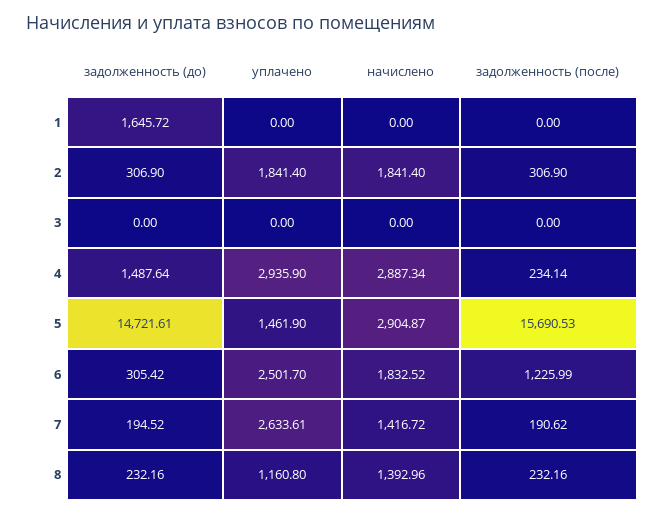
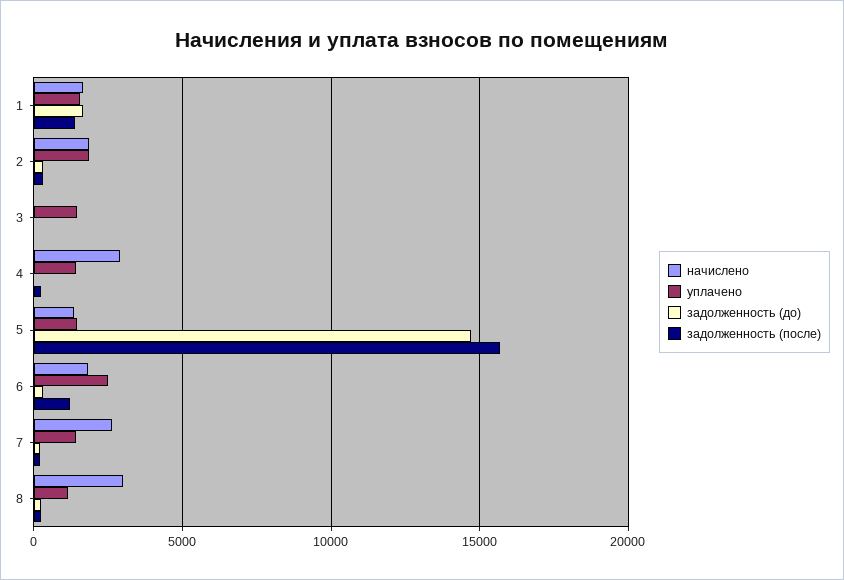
уплачено, 1: 0 -> 1500
начислено, 1: 0 -> 1500
задолженность (после), 1: 0 -> 1500
уплачено, 3: 0 -> 1500
задолженность (до), 4: 1487.64 -> 0
уплачено, 4: 2935.9 -> 1500
начислено, 5: 2904.87 -> 1500
уплачено, 7: 2633.61 -> 1500
начислено, 7: 1416.72 -> 2500
начислено, 8: 1392.96 -> 3000

